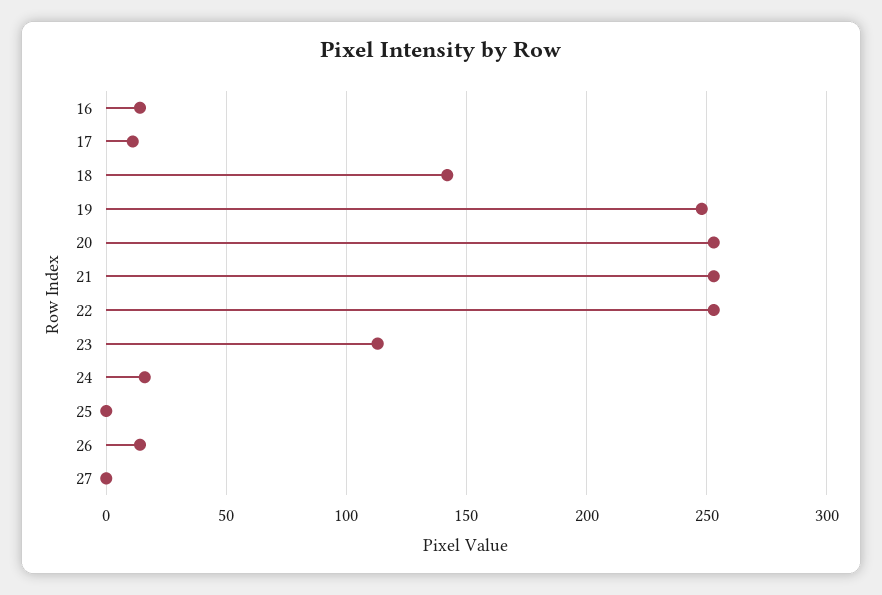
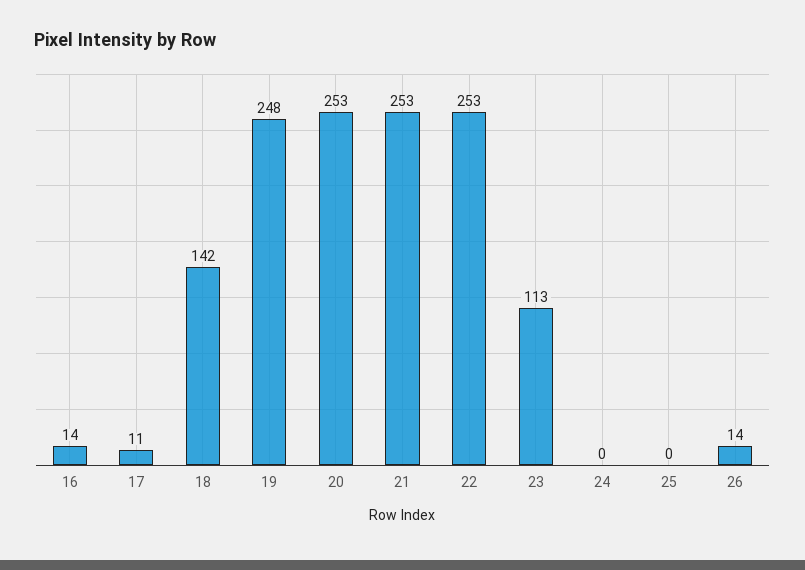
24: 15 -> 0
27: 0 -> none

